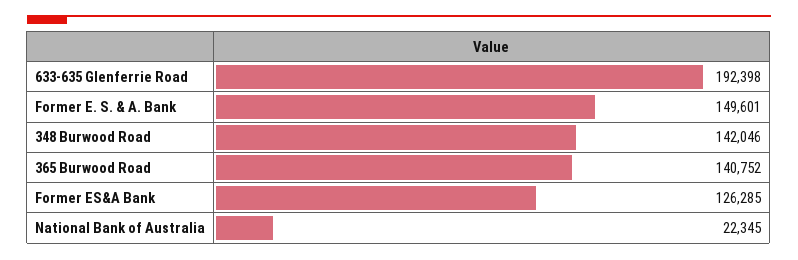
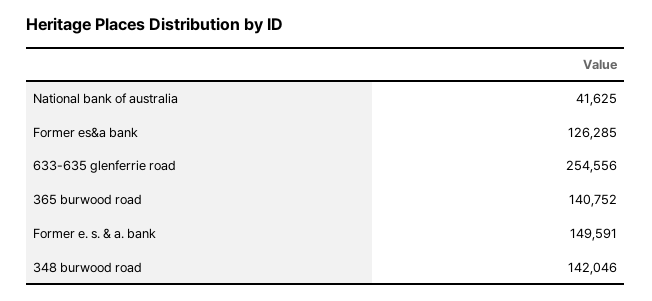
633-635 Glenferrie Road: 192398 -> 254556
Former E. S. & A. Bank: 149601 -> 149591
National Bank of Australia: 22345 -> 41625

